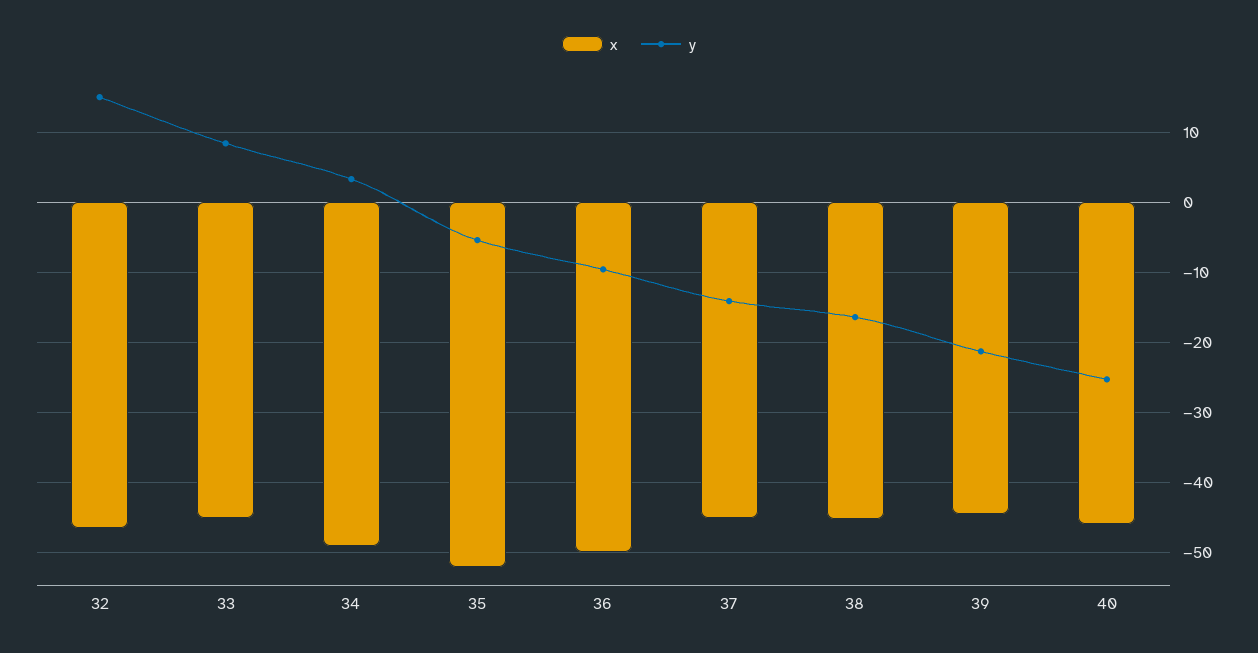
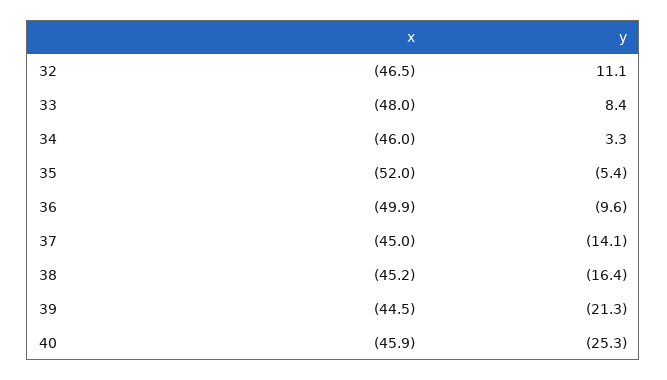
y, 32: 15 -> 11.1
x, 33: -45 -> -48
x, 34: -49 -> -46

